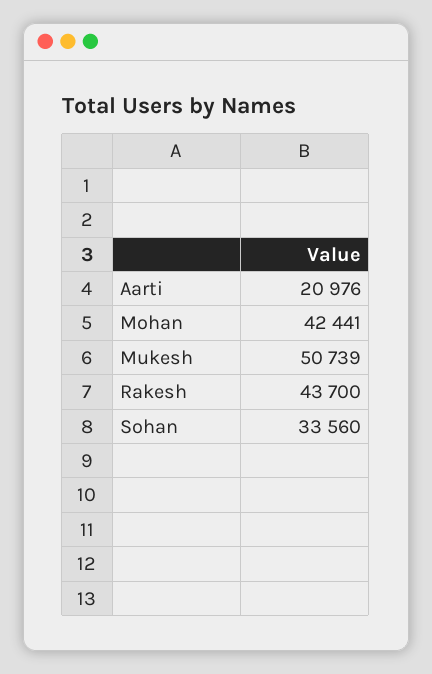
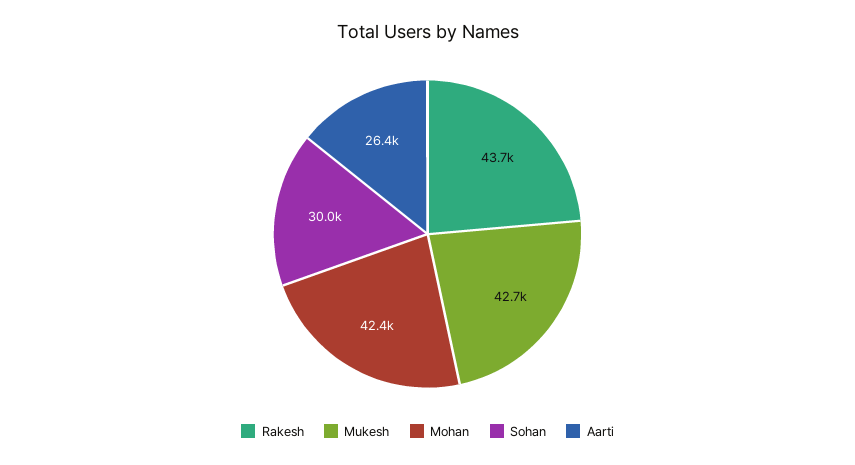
Aarti: 20976 -> 26400
Mukesh: 50739 -> 42700
Sohan: 33560 -> 30000

